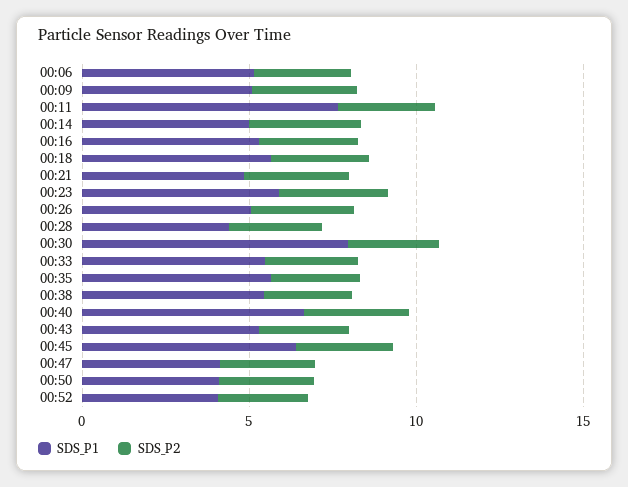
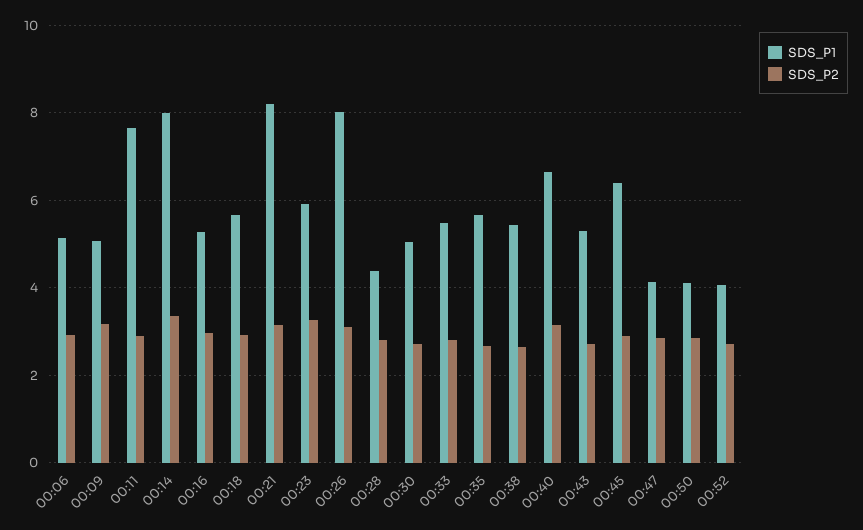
SDS_P1, 00:14: 5 -> 8
SDS_P1, 00:21: 5 -> 8.2
SDS_P1, 00:26: 5 -> 8
SDS_P1, 00:30: 8 -> 5

